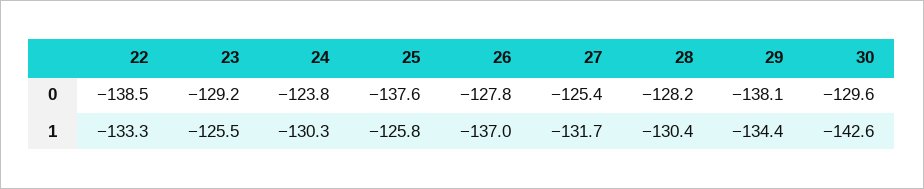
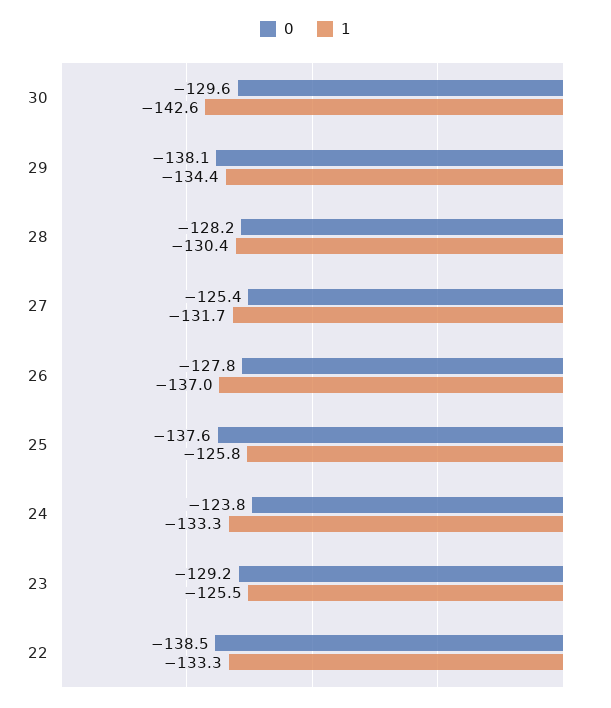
1, 24: -130.3 -> -133.3

